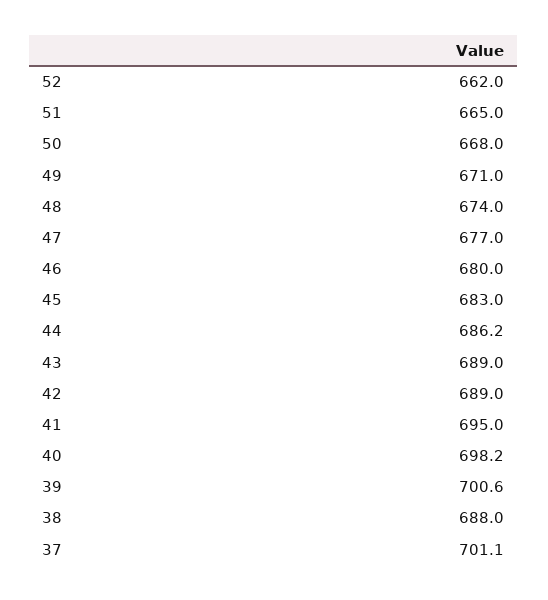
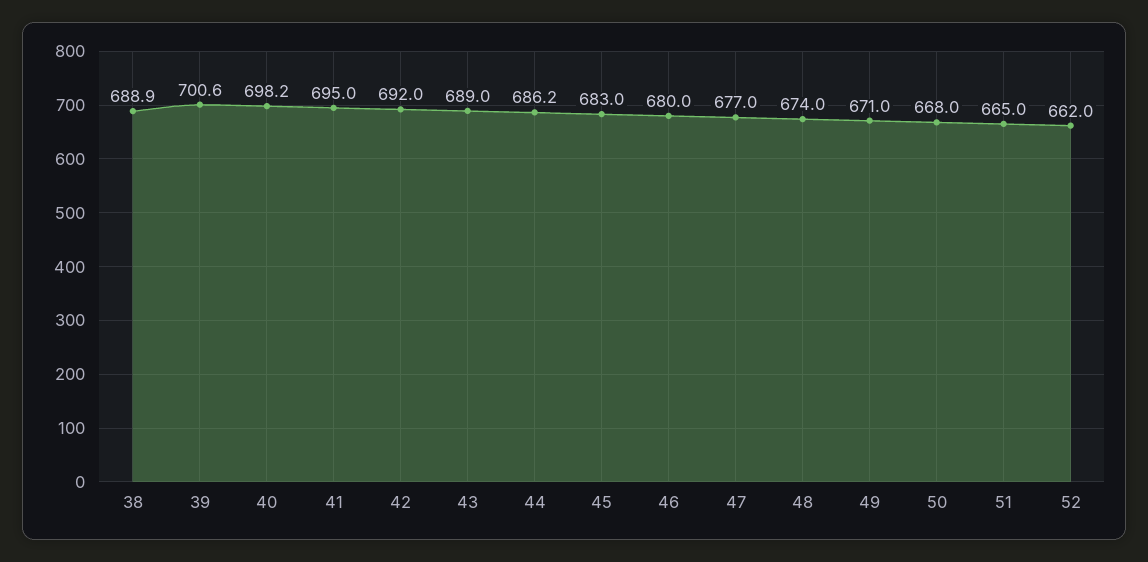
42: 689 -> 692
38: 688 -> 688.9
37: 701.1 -> none

